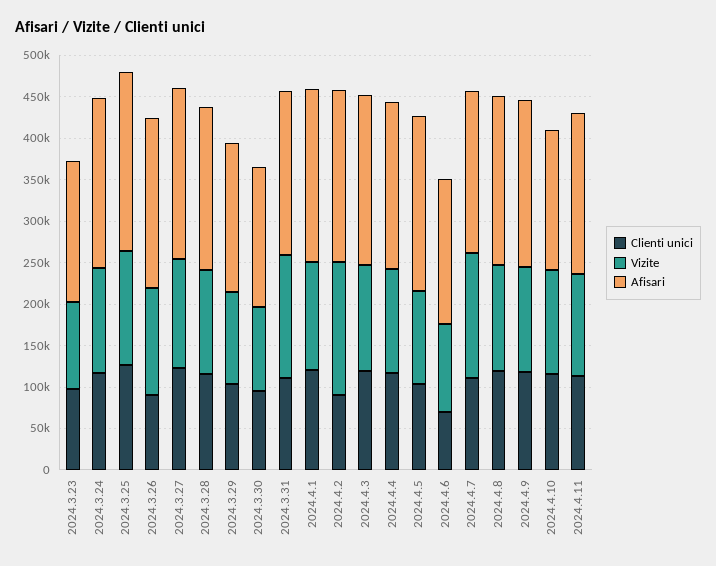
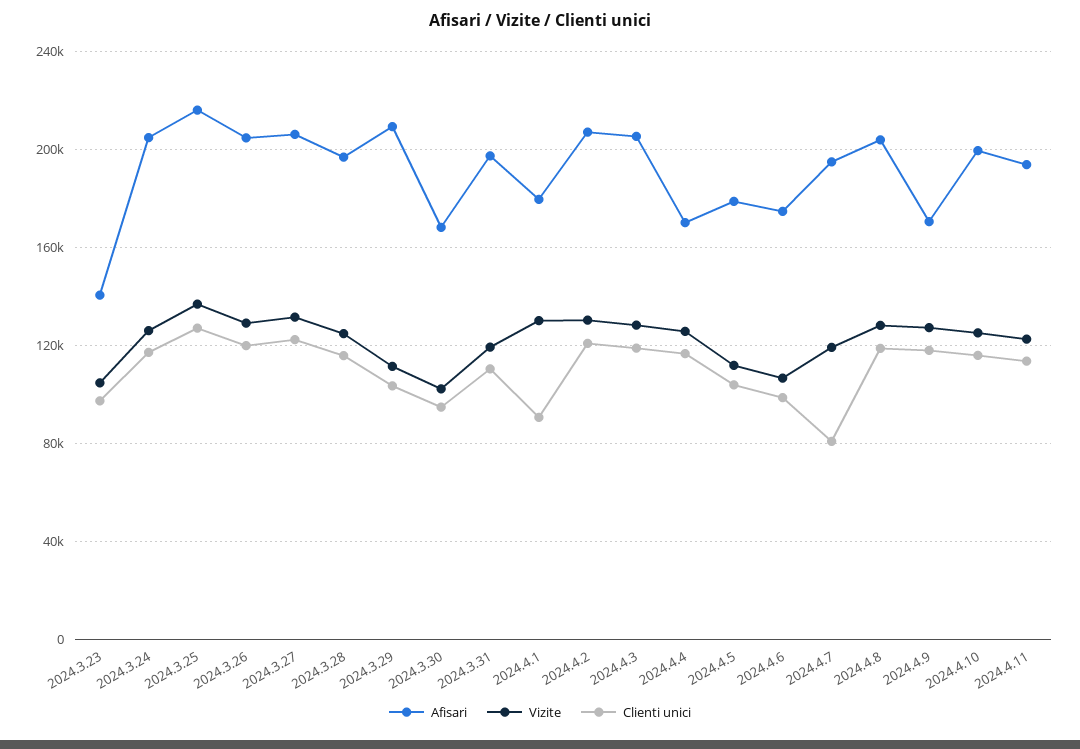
Afisari, 2024.3.23: 170000 -> 140000
Clienti unici, 2024.3.26: 90000 -> 120000
Afisari, 2024.3.29: 180000 -> 210000
Vizite, 2024.3.31: 150000 -> 120000
Clienti unici, 2024.4.1: 120000 -> 90000
Afisari, 2024.4.1: 210000 -> 180000
Clienti unici, 2024.4.2: 90000 -> 120000
Vizite, 2024.4.2: 160000 -> 130000
Afisari, 2024.4.4: 200000 -> 170000
Afisari, 2024.4.5: 210000 -> 180000
Clienti unici, 2024.4.6: 70000 -> 100000
Clienti unici, 2024.4.7: 110000 -> 80000
Vizite, 2024.4.7: 150000 -> 120000
Afisari, 2024.4.9: 200000 -> 170000
Afisari, 2024.4.10: 170000 -> 200000

